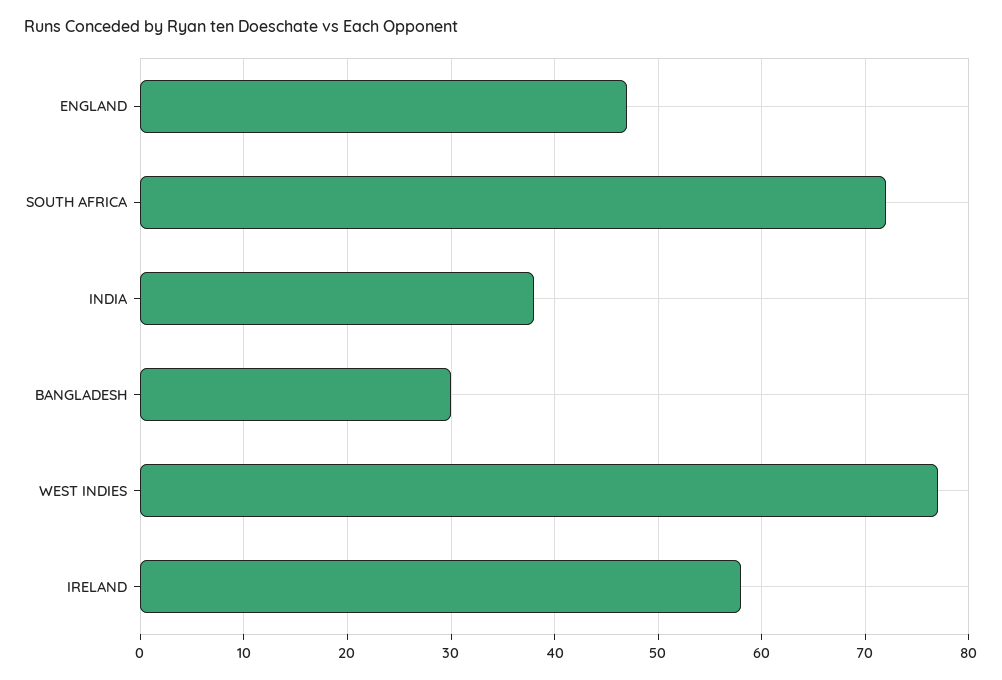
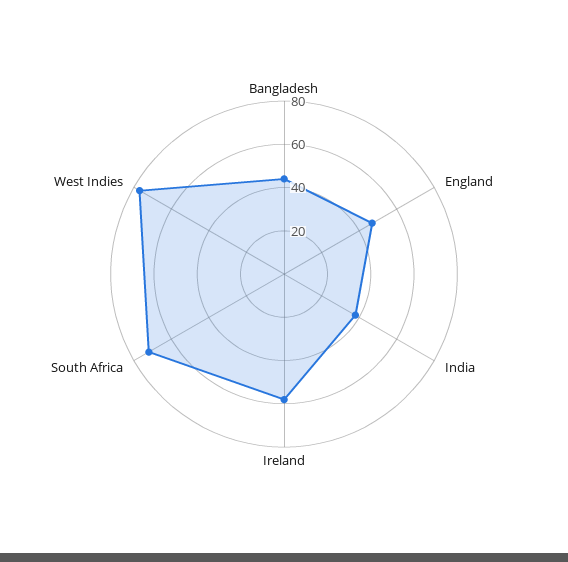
BANGLADESH: 30 -> 45

